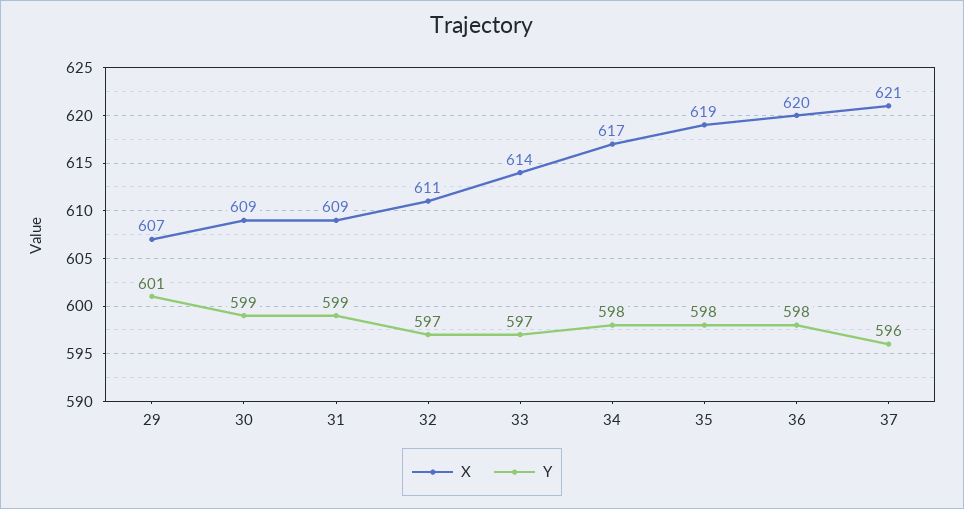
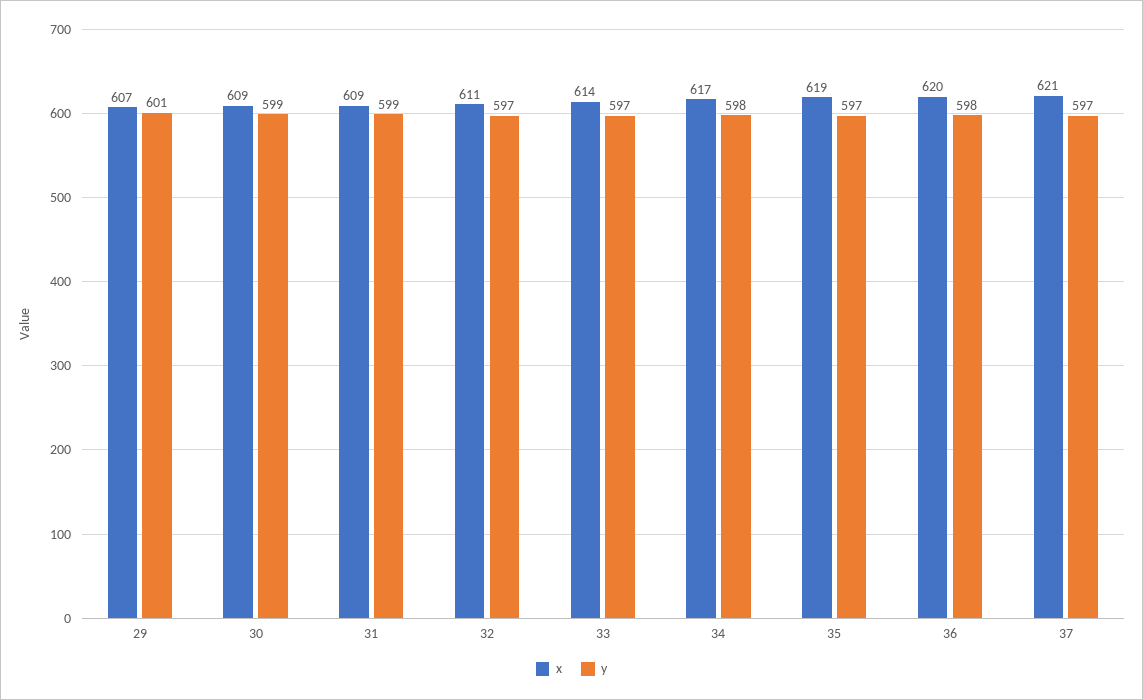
Y, 35: 598 -> 597
Y, 37: 596 -> 597

